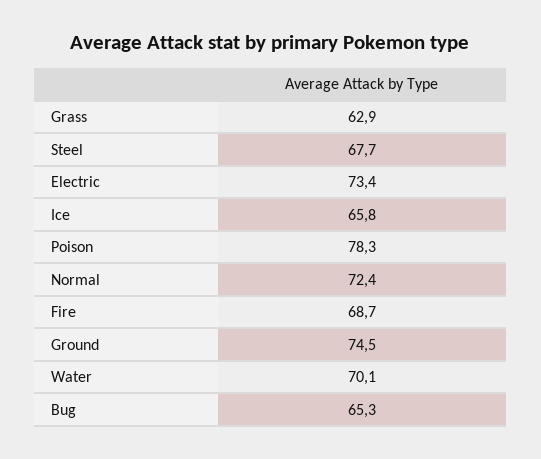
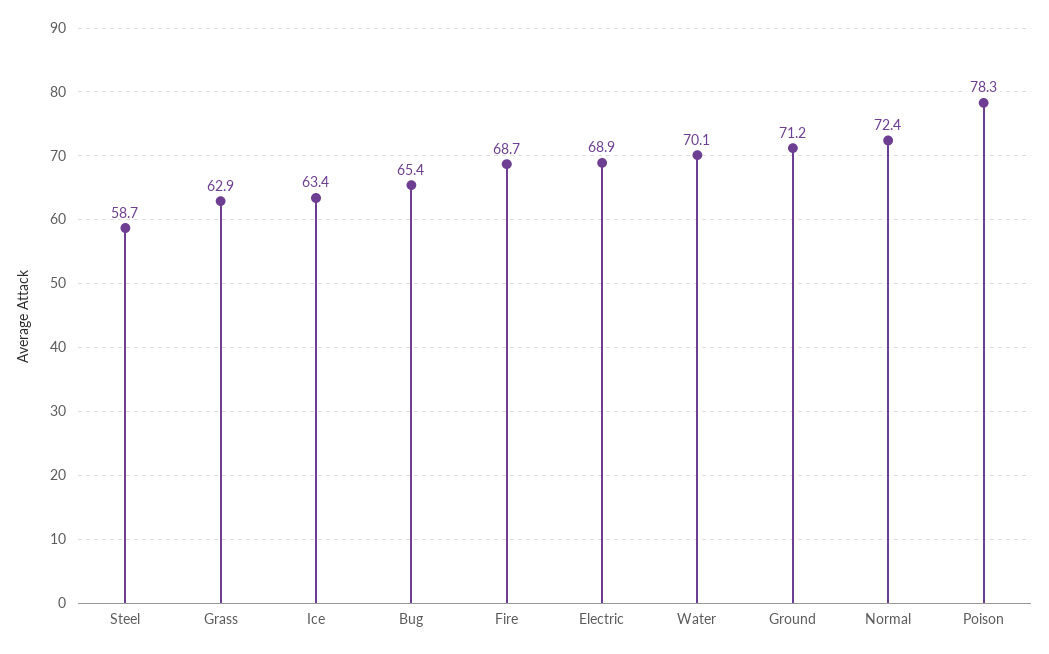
Steel: 67.7 -> 58.7
Electric: 73.4 -> 68.9
Ice: 65.8 -> 63.4
Ground: 74.5 -> 71.2
Bug: 65.3 -> 65.4

